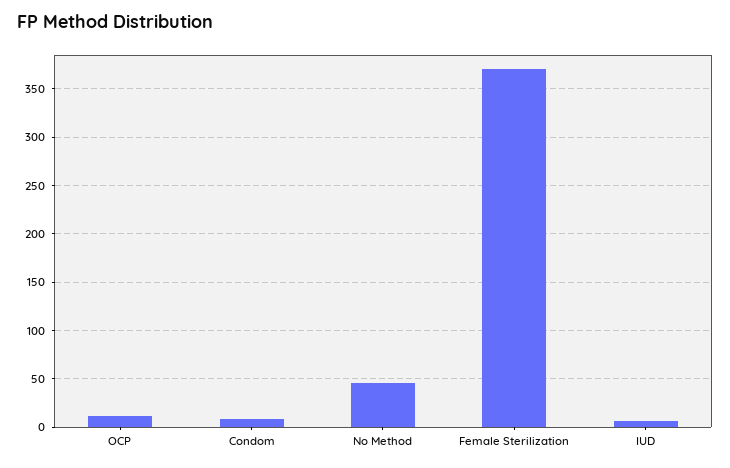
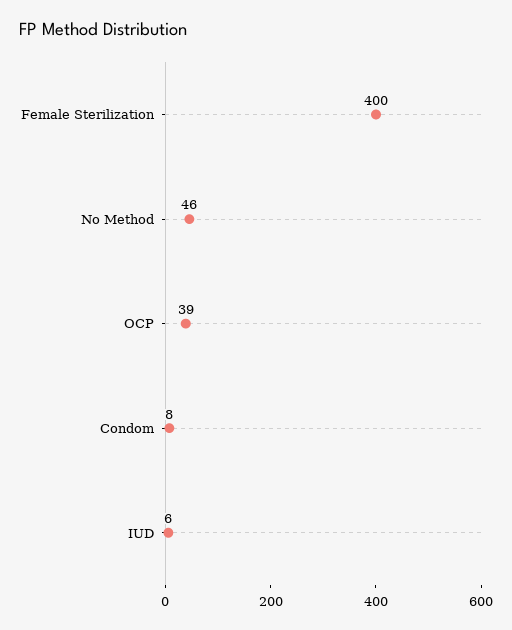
OCP: 10 -> 39
Female Sterilization: 370 -> 400

